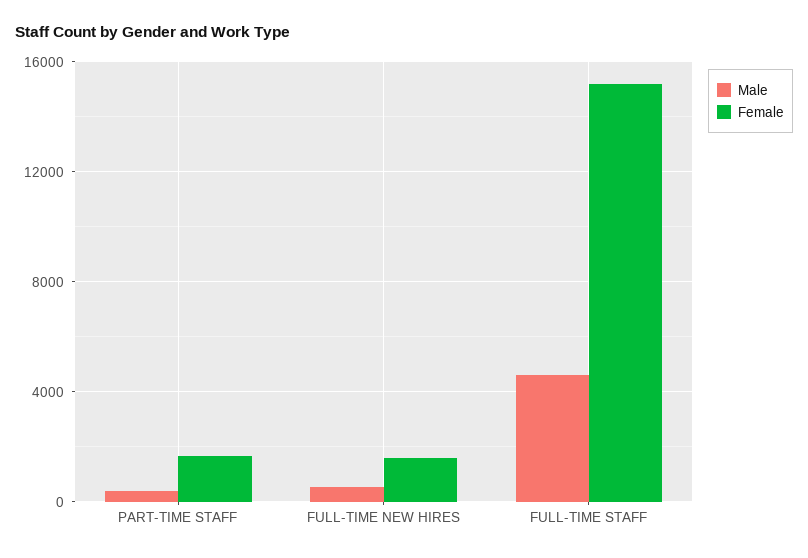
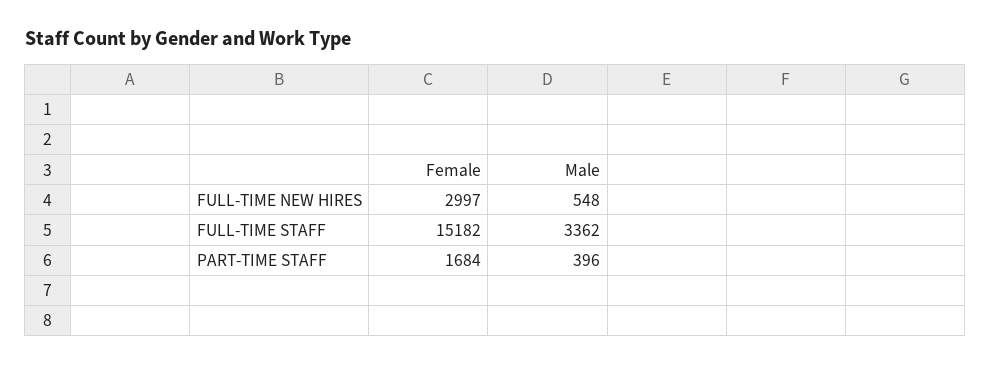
Female, FULL-TIME NEW HIRES: 1500 -> 2997
Male, FULL-TIME STAFF: 4500 -> 3362

